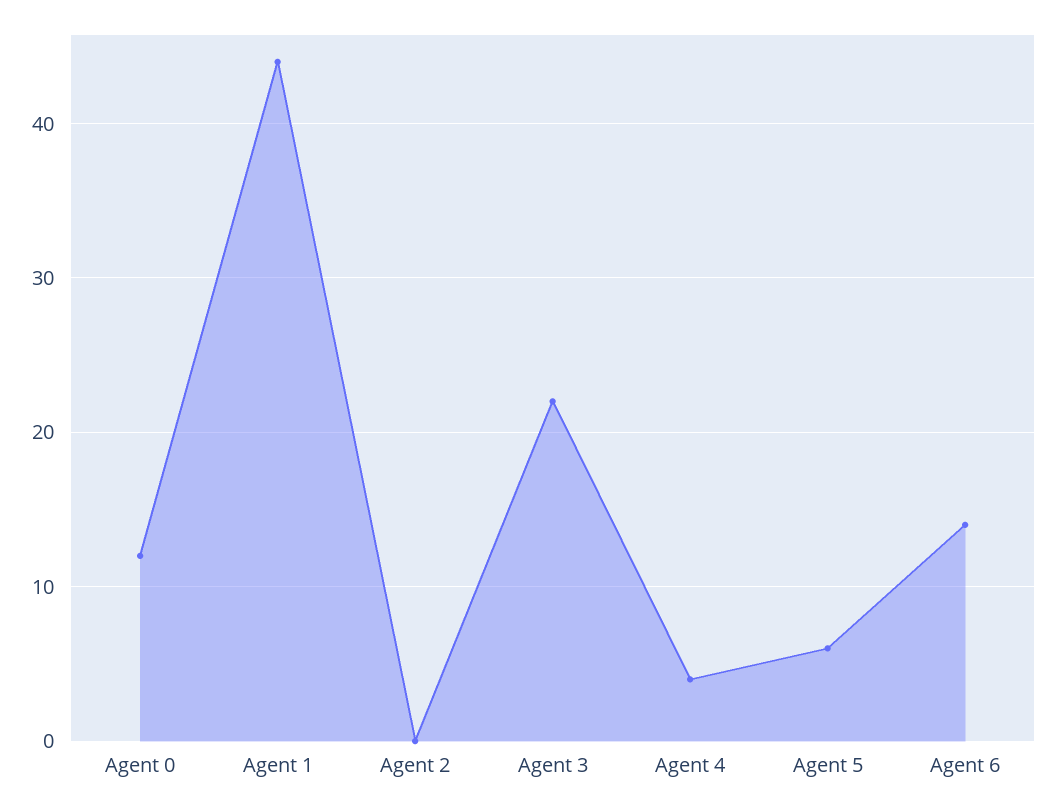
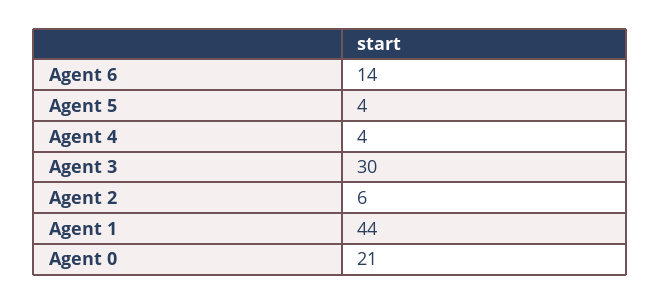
Agent 0: 12 -> 21
Agent 2: 0 -> 6
Agent 3: 22 -> 30
Agent 5: 6 -> 4

